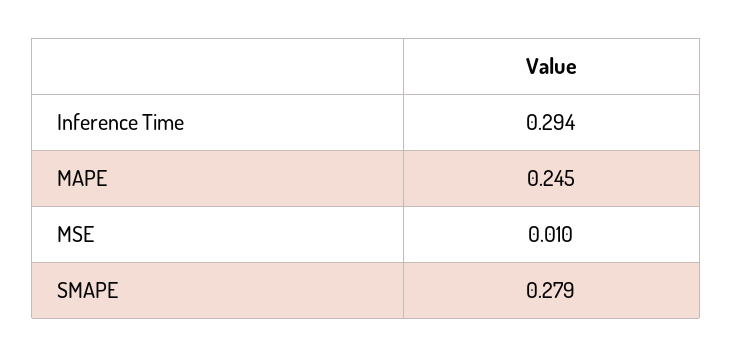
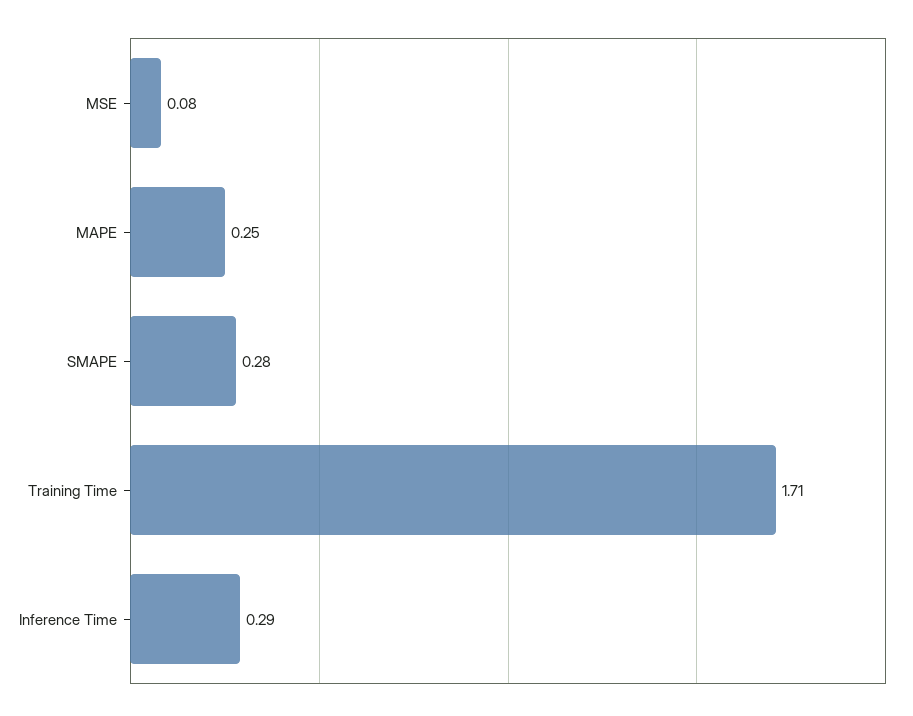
MSE: 0.01 -> 0.08
Training Time: none -> 1.71

